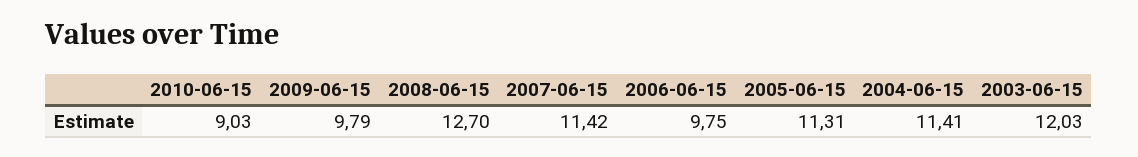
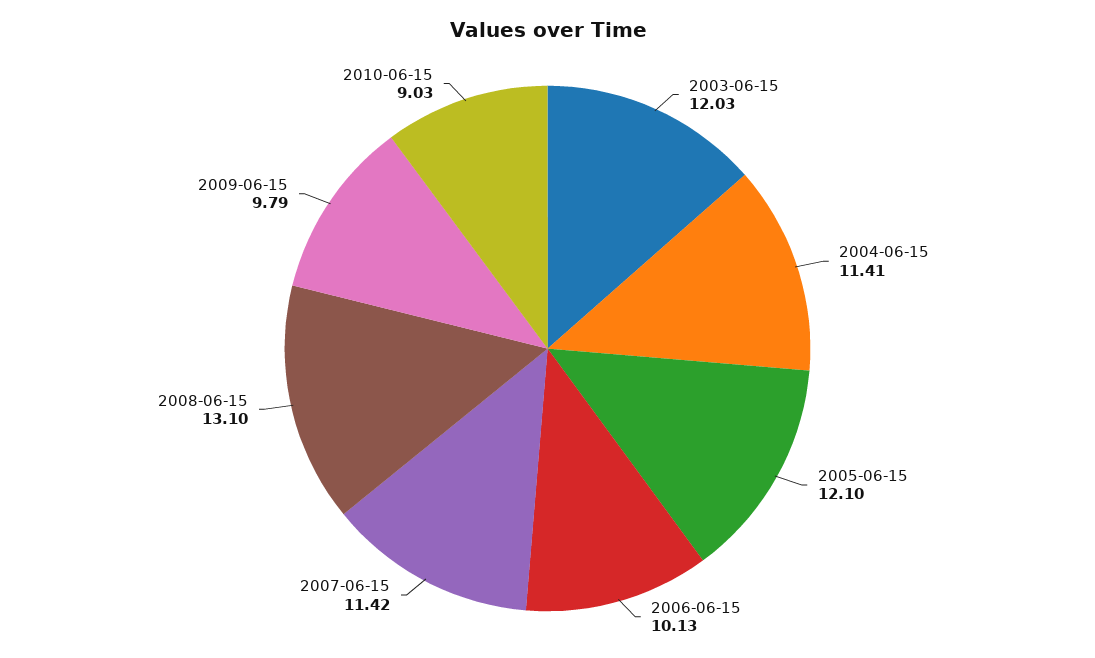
2008-06-15: 12.7 -> 13.1
2006-06-15: 9.75 -> 10.13
2005-06-15: 11.31 -> 12.1

